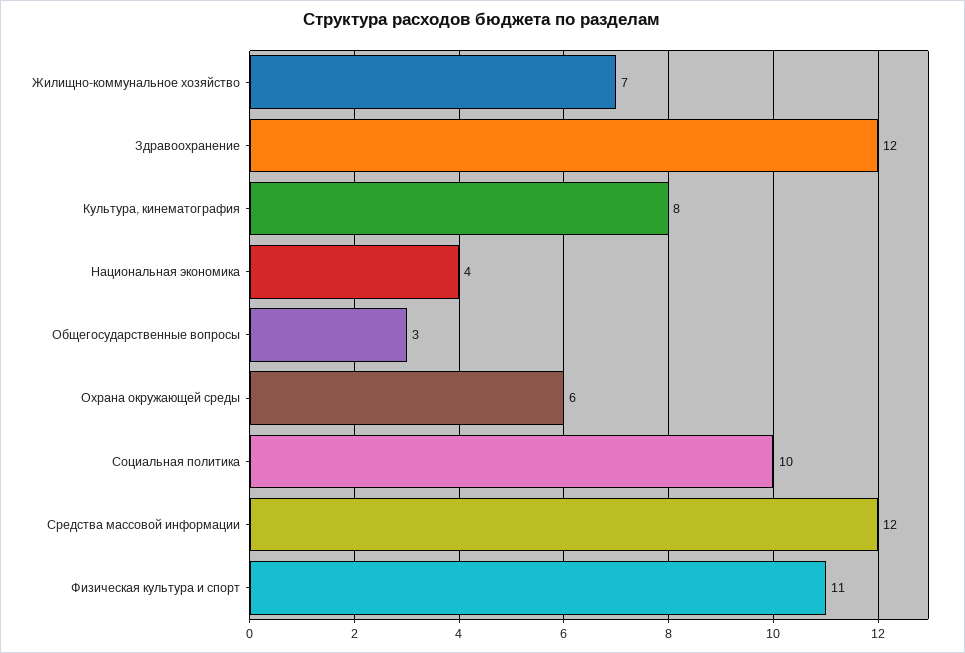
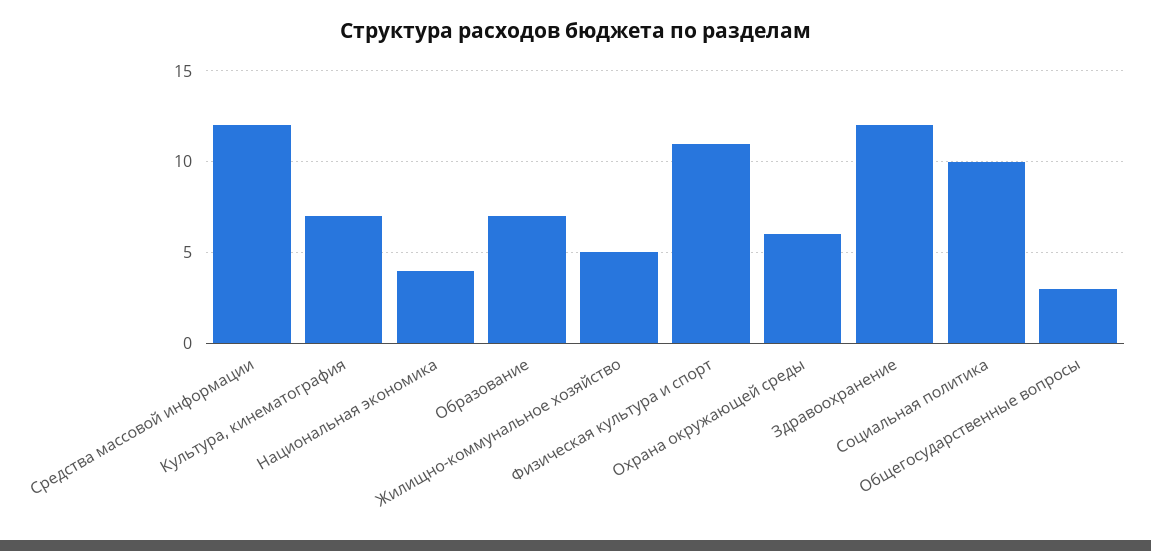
Жилищно-коммунальное хозяйство: 7 -> 5
Культура, кинематография: 8 -> 7
Образование: none -> 7

